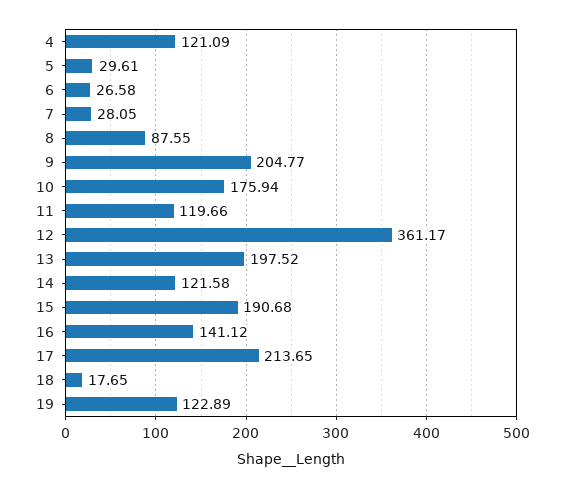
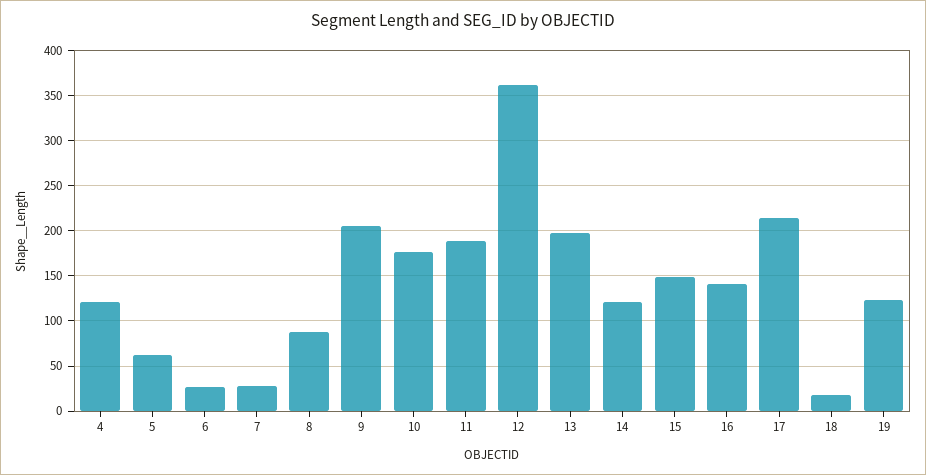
5: 29.61 -> 60
11: 119.66 -> 190
15: 190.68 -> 150

